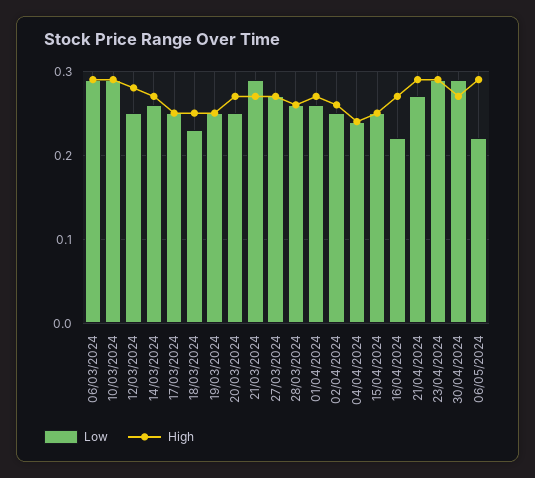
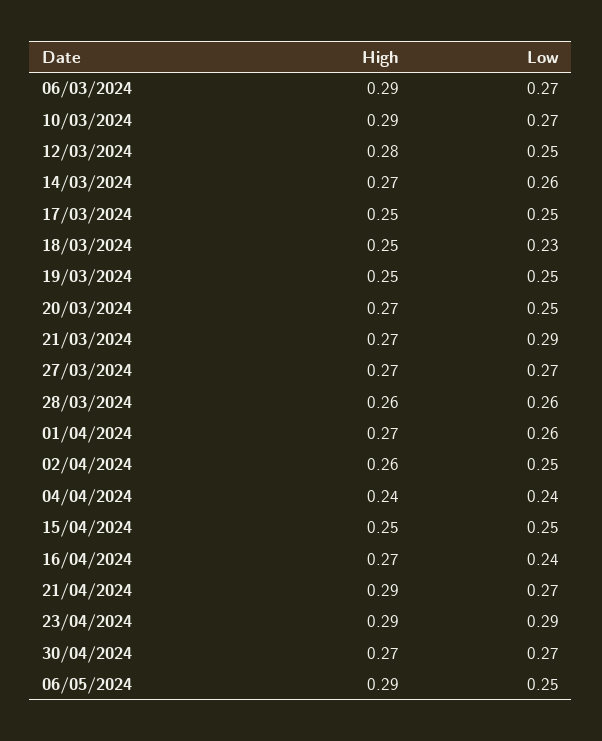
Low, 06/03/2024: 0.29 -> 0.27
Low, 10/03/2024: 0.29 -> 0.27
Low, 16/04/2024: 0.22 -> 0.24
Low, 30/04/2024: 0.29 -> 0.27
Low, 06/05/2024: 0.22 -> 0.25

